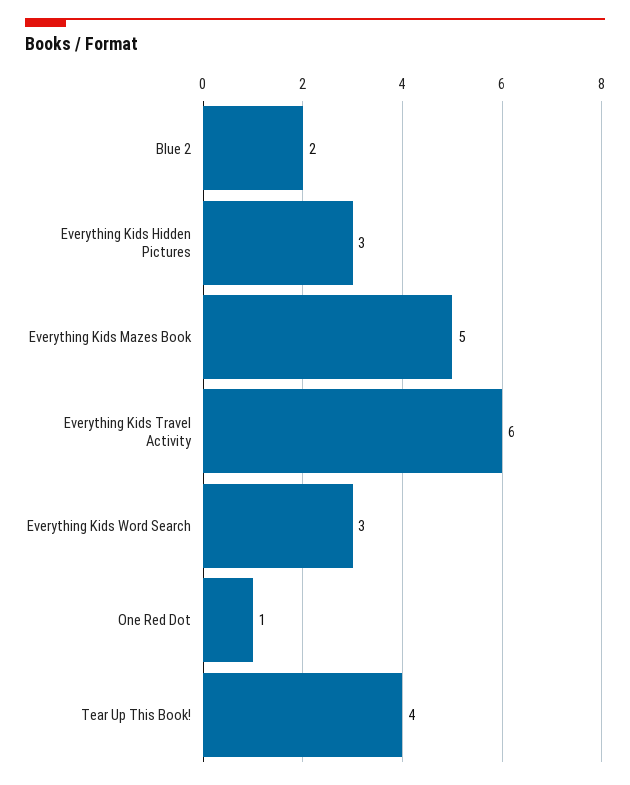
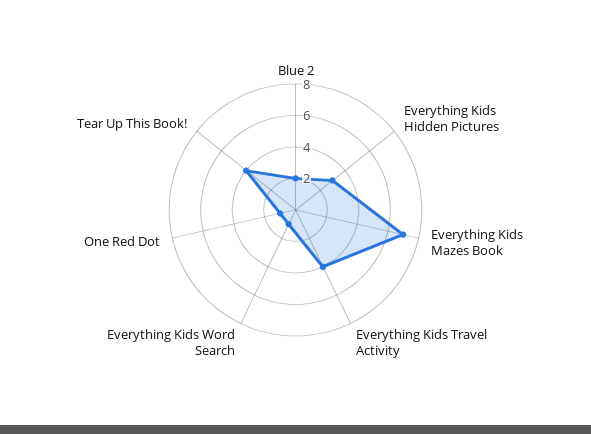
Everything Kids Mazes Book: 5 -> 7
Everything Kids Travel Activity: 6 -> 4
Everything Kids Word Search: 3 -> 1

